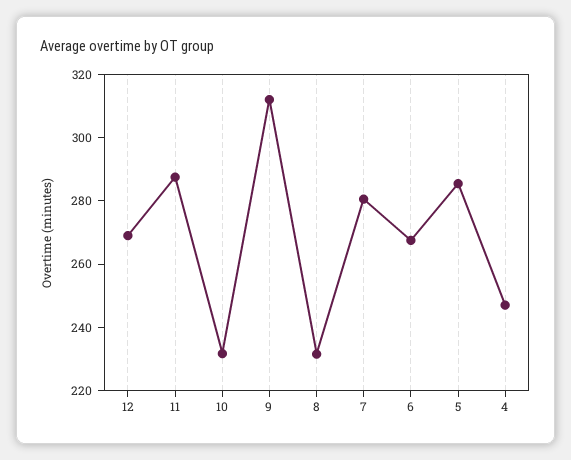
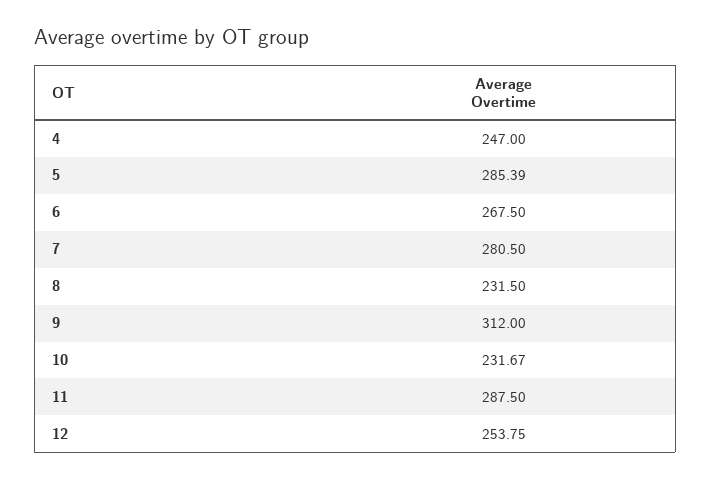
12: 270 -> 253.75

